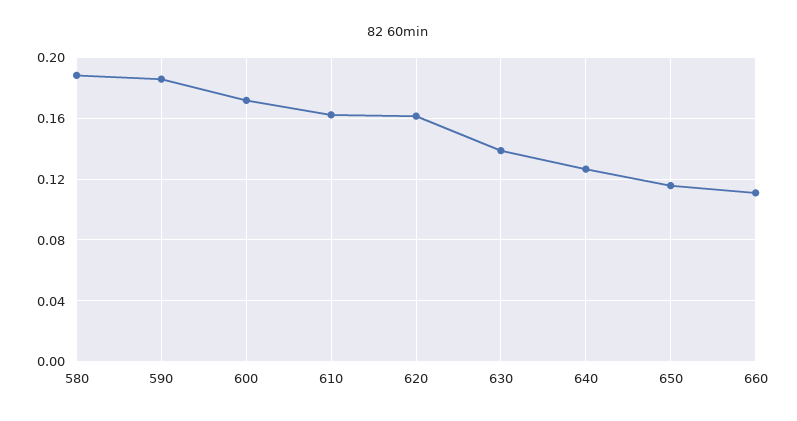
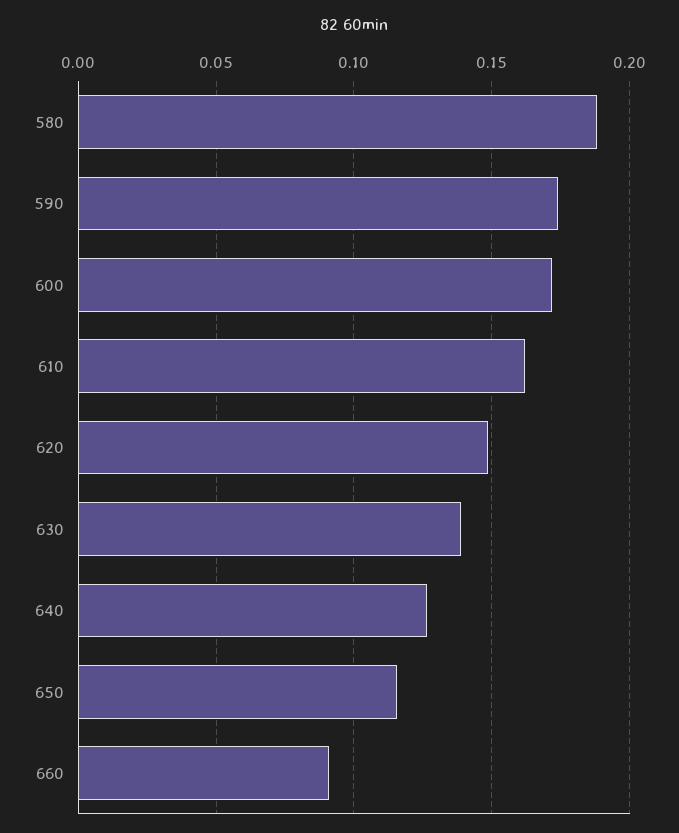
590: 0.185 -> 0.175
620: 0.16 -> 0.15
660: 0.11 -> 0.09

